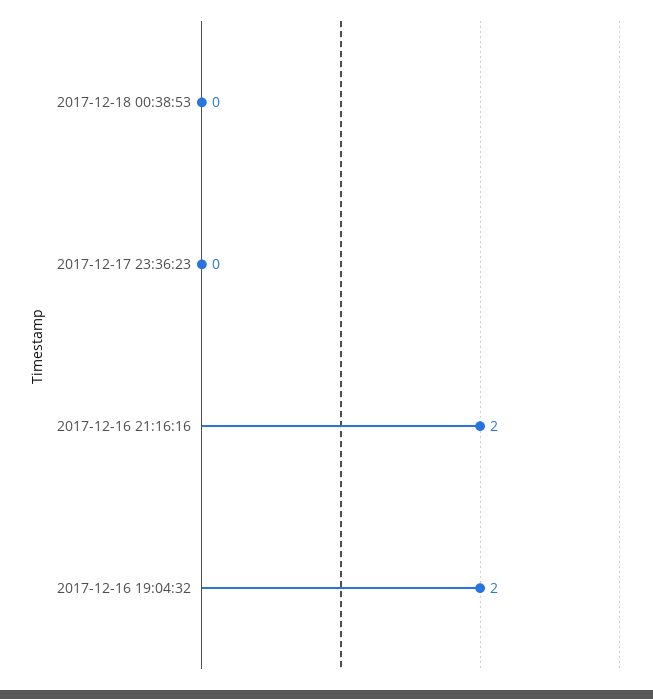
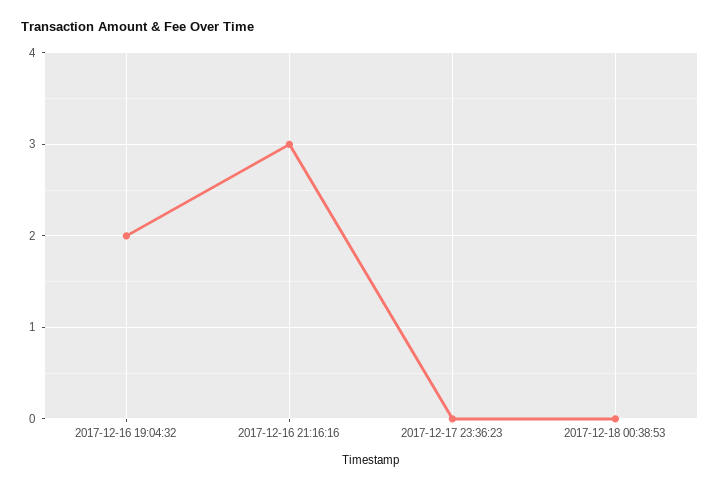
2017-12-16 21:16:16: 2 -> 3

